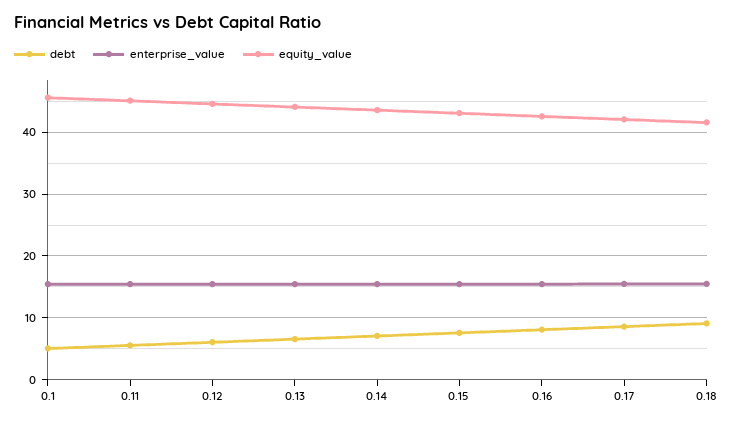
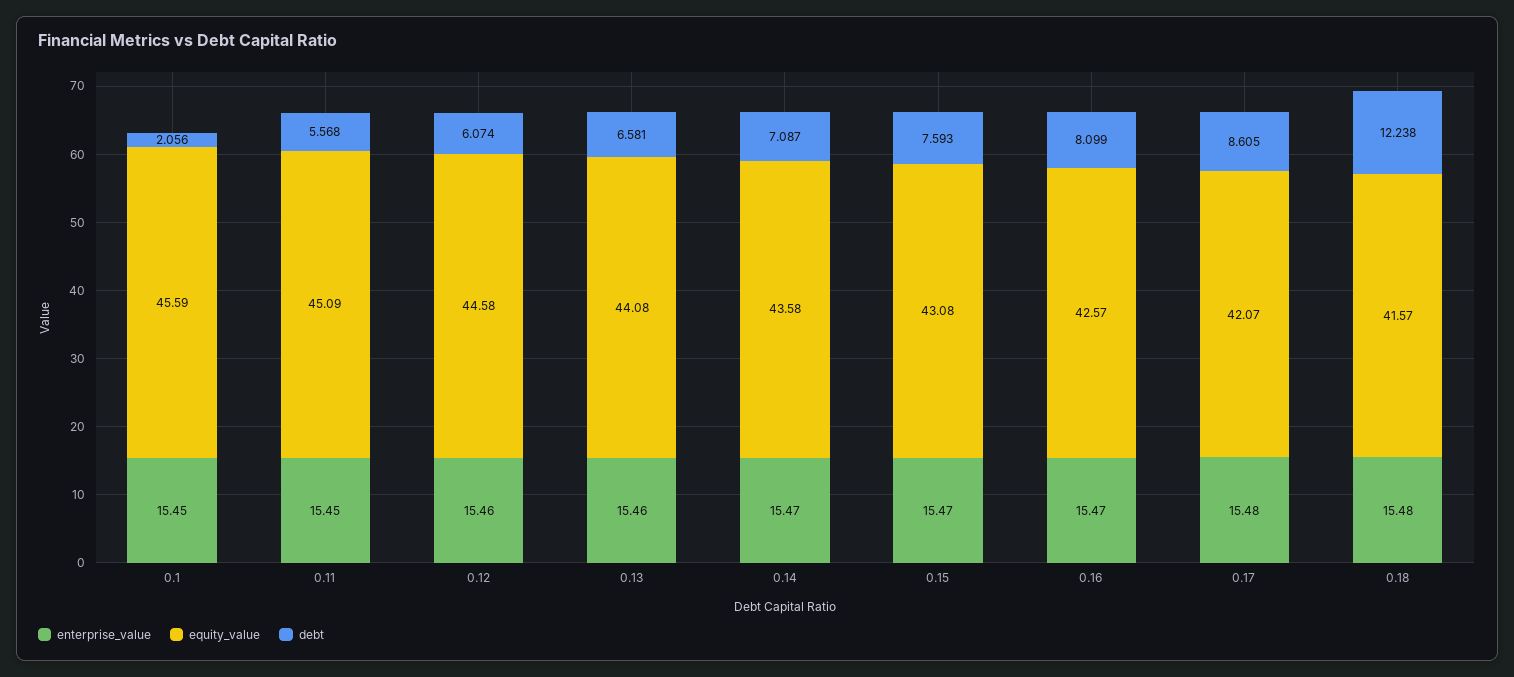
debt, 0.1: 5 -> 2.056
debt, 0.18: 9 -> 12.238

